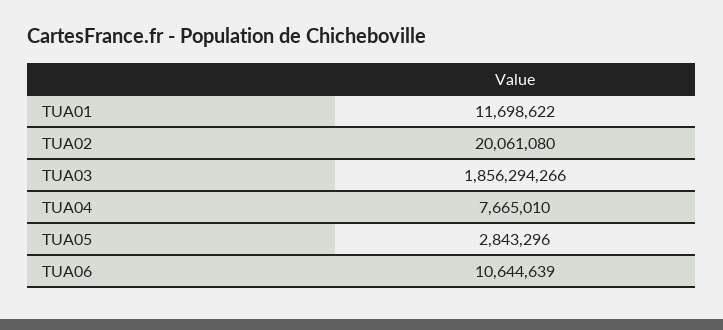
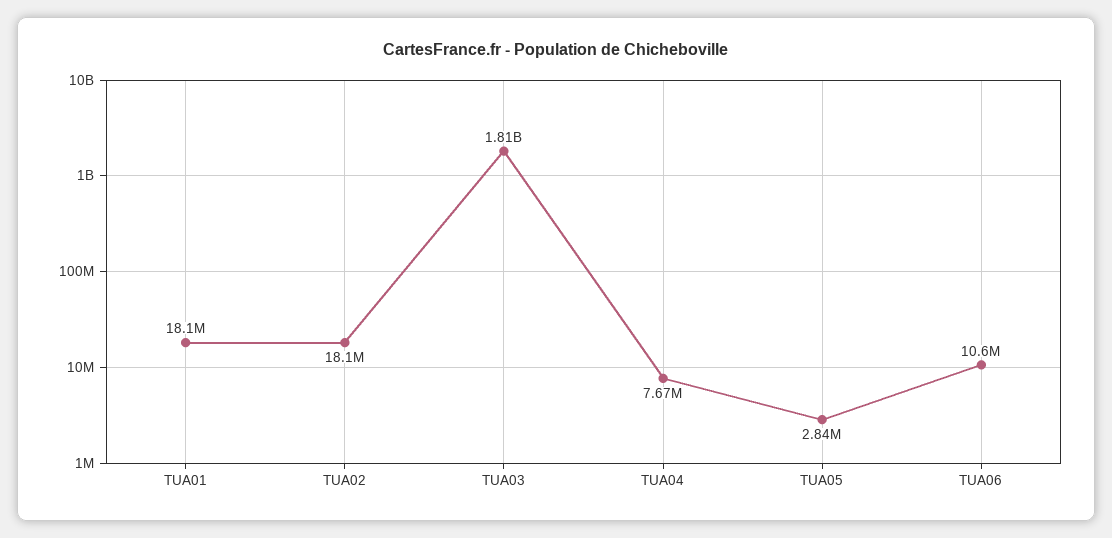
TUA01: 11698622 -> 18100000
TUA02: 20061080 -> 18100000
TUA03: 1856294266 -> 1810000000

